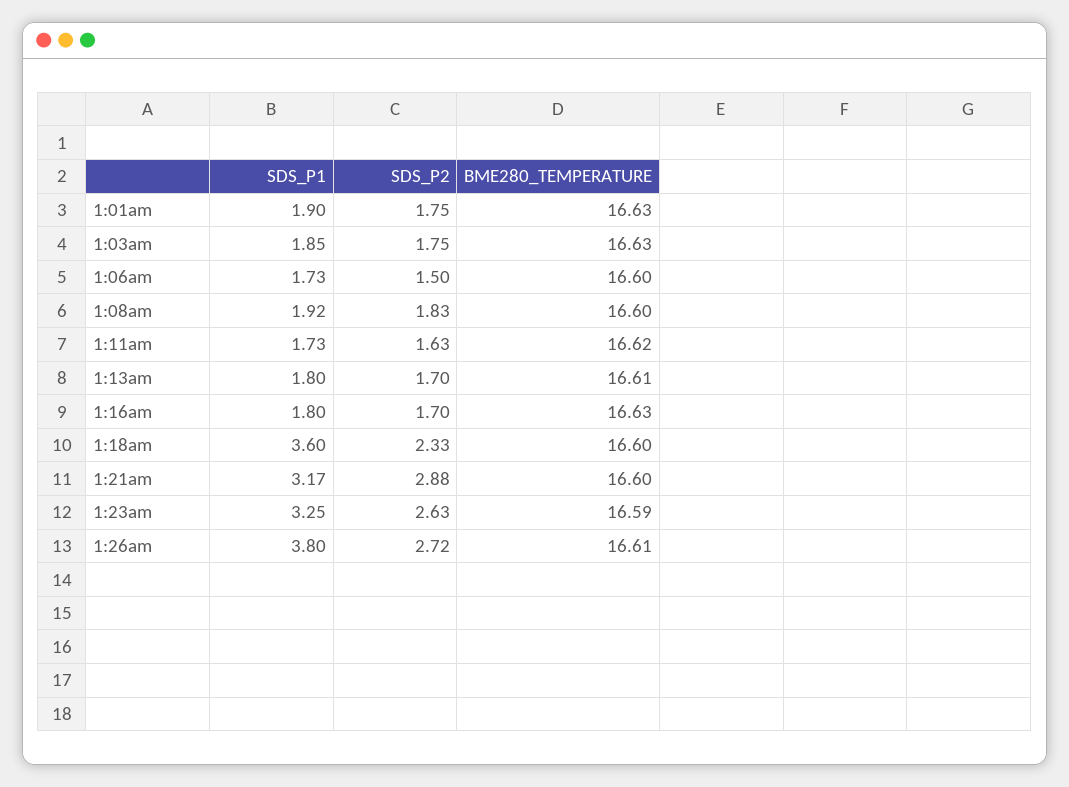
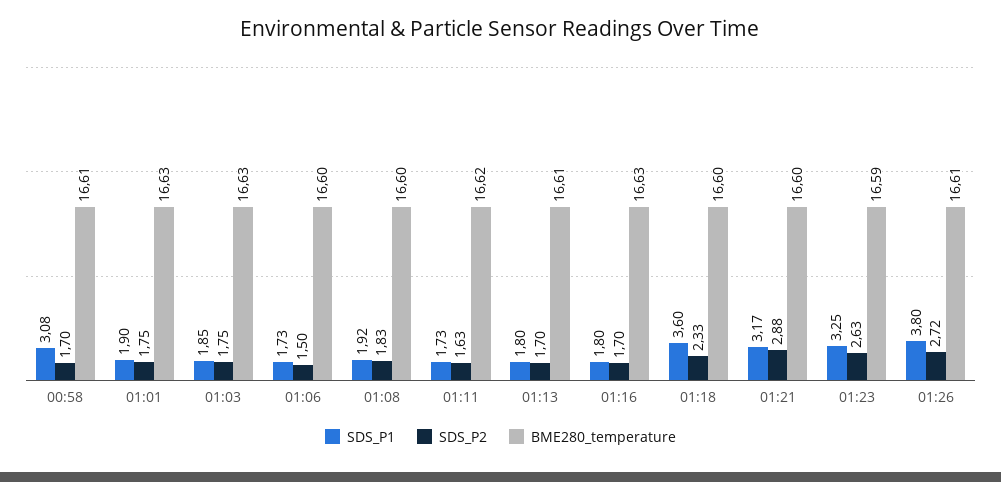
SDS_P1, 00:58: none -> 3.08
SDS_P2, 00:58: none -> 1.7
BME280_TEMPERATURE, 00:58: none -> 16.61

